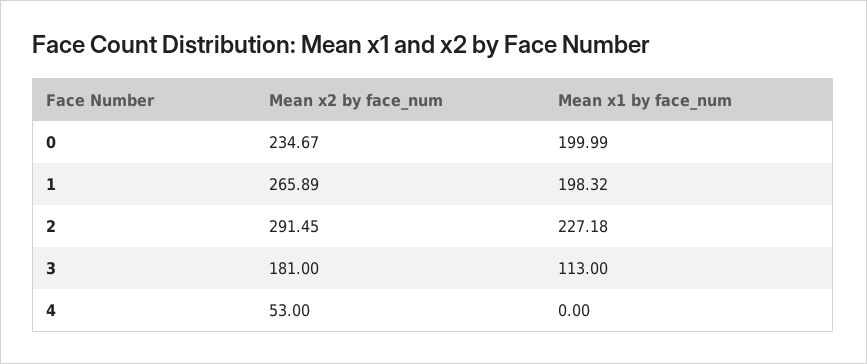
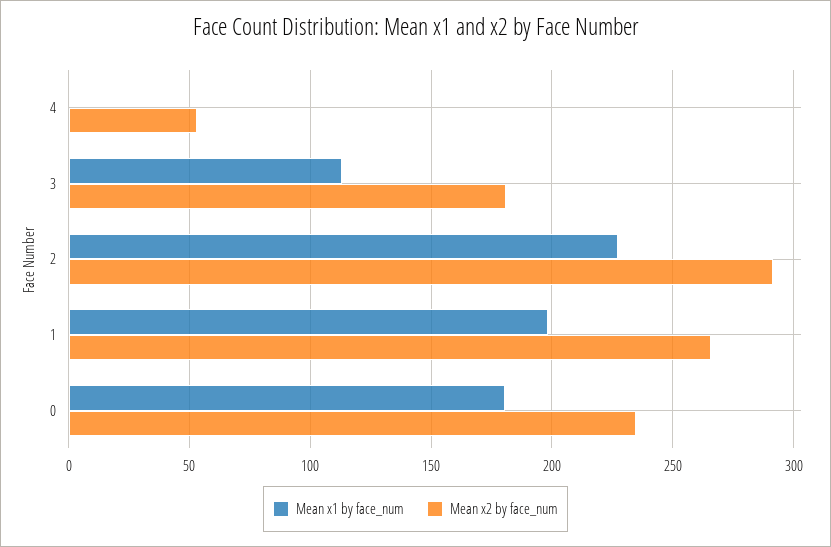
Mean x1 by face_num, 0: 199.99 -> 180

